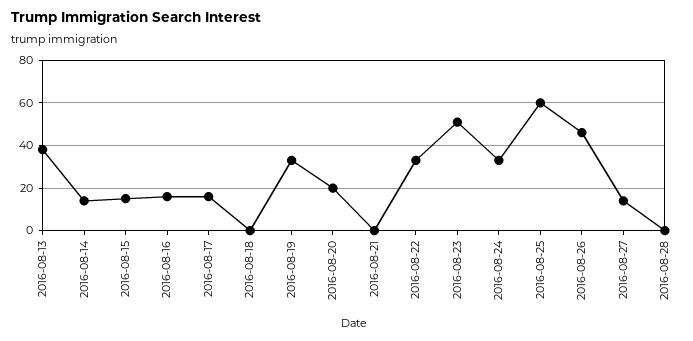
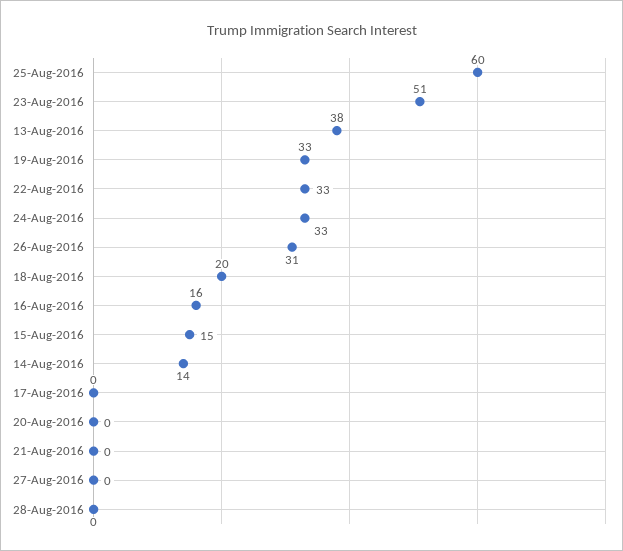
2016-08-17: 15 -> 0
2016-08-18: 0 -> 20
2016-08-20: 20 -> 0
2016-08-26: 45 -> 31
2016-08-27: 15 -> 0

